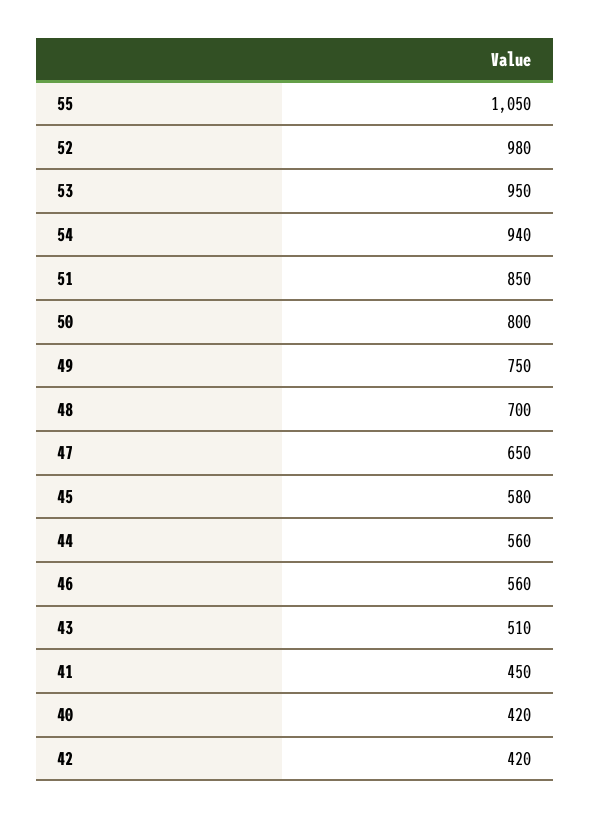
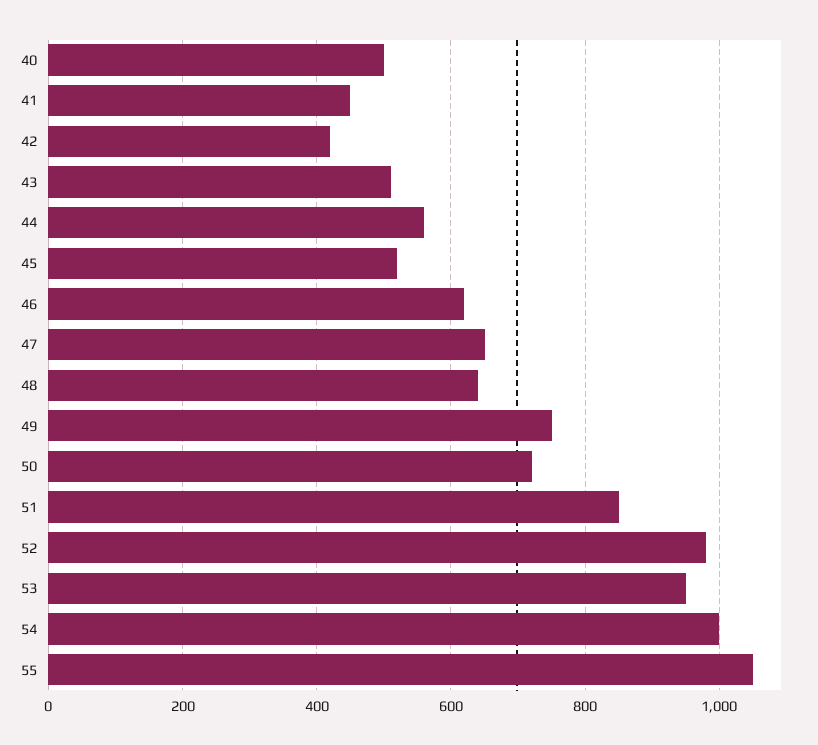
54: 940 -> 1000
50: 800 -> 720
48: 700 -> 640
45: 580 -> 520
46: 560 -> 620
40: 420 -> 500

